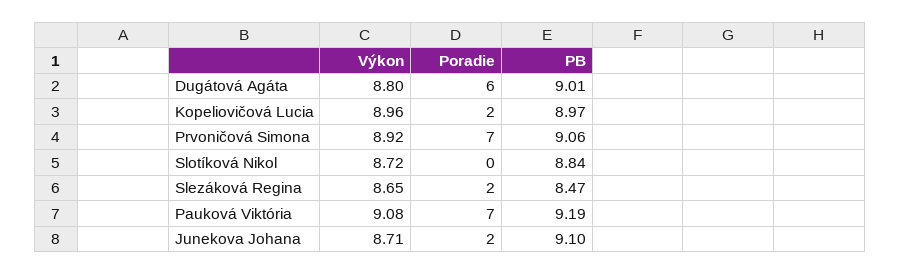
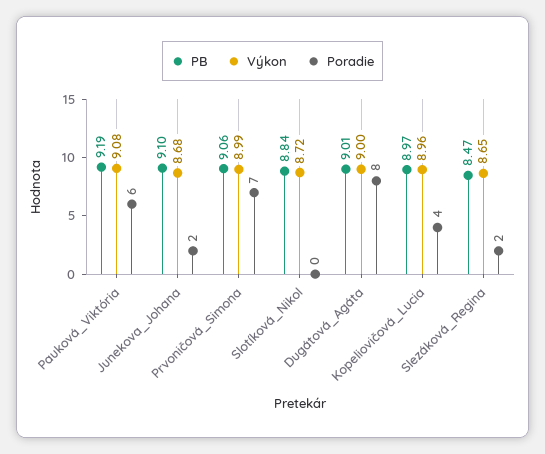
Výkon, Dugátová Agáta: 8.8 -> 9
Poradie, Dugátová Agáta: 6 -> 8
Poradie, Kopeliovičová Lucia: 2 -> 4
Výkon, Prvoničová Simona: 8.92 -> 8.99
Poradie, Pauková Viktória: 7 -> 6
Výkon, Junekova Johana: 8.71 -> 8.68

